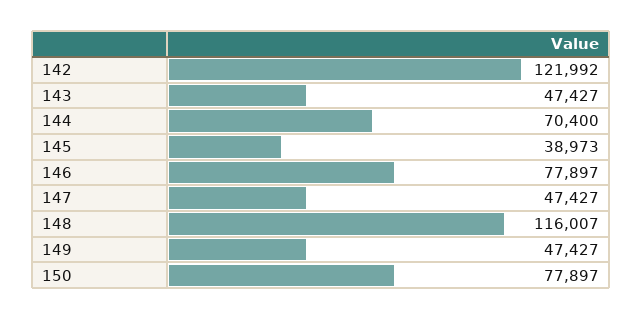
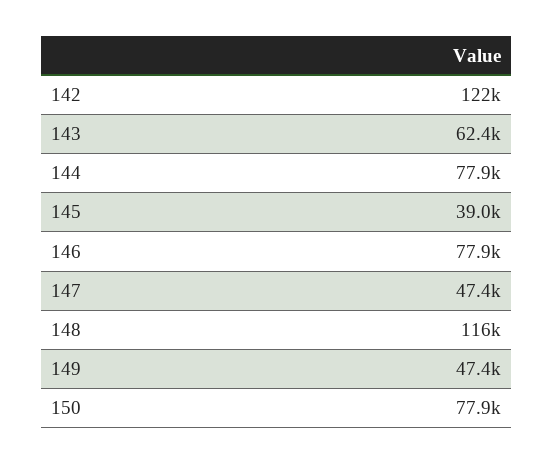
143: 47427 -> 62400
144: 70400 -> 77900

